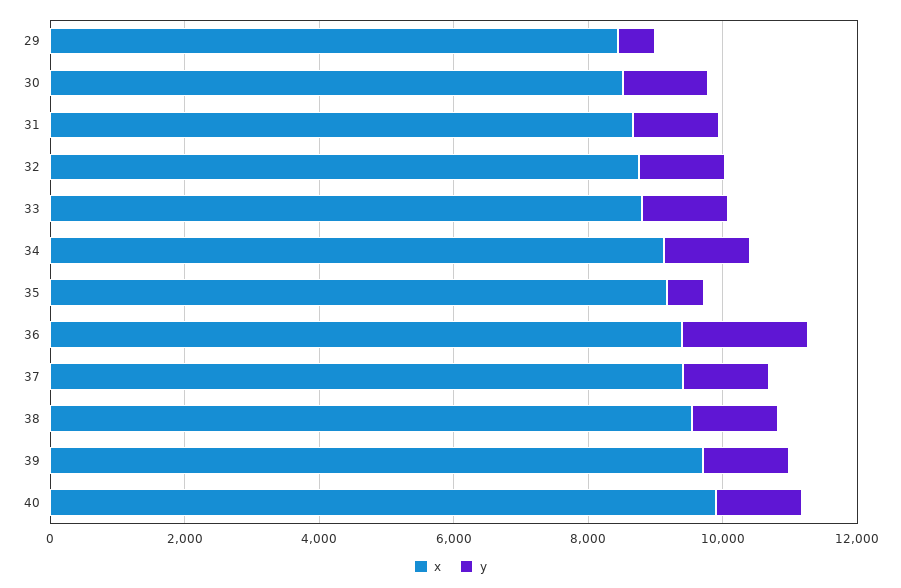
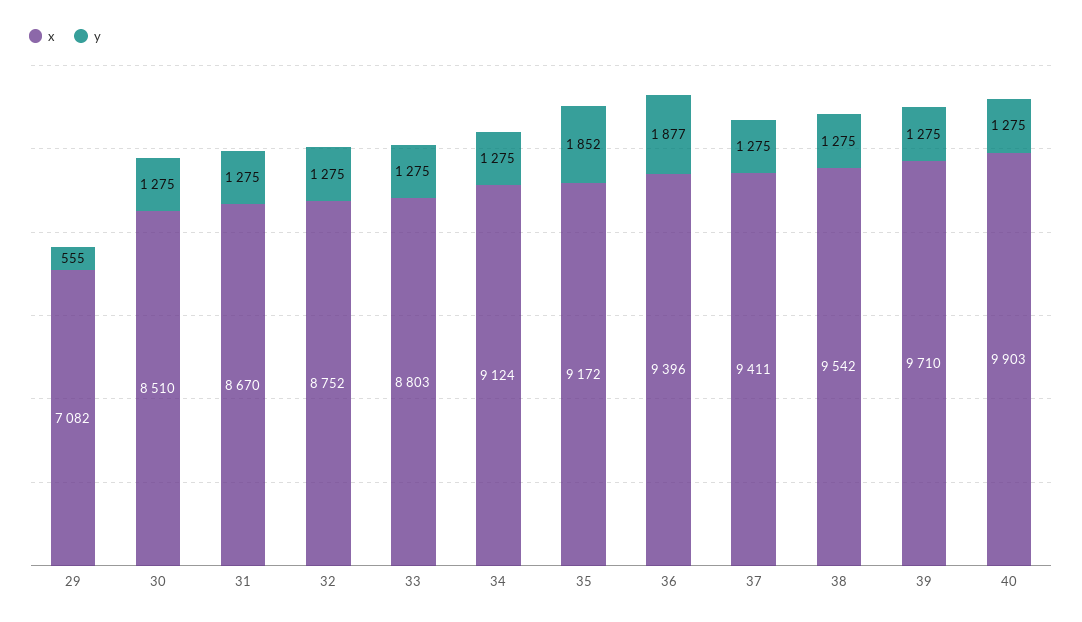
x, 29: 8500 -> 7082
y, 35: 500 -> 1852

